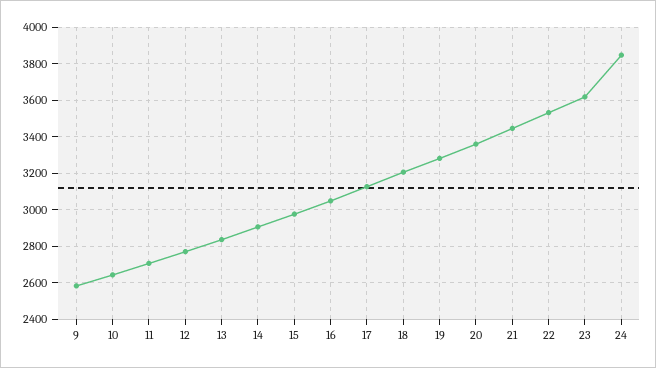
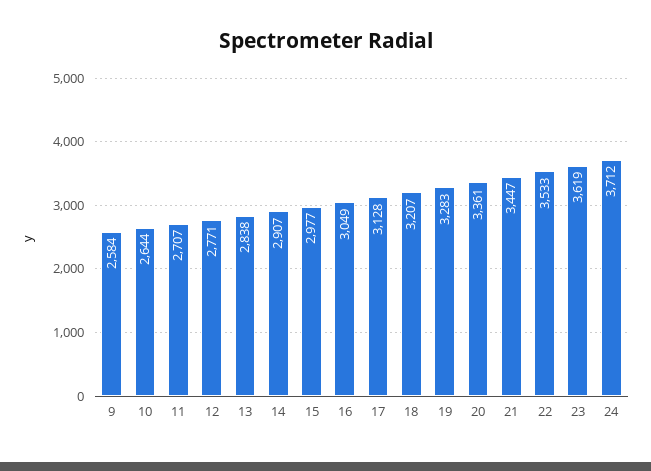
24: 3850 -> 3712

